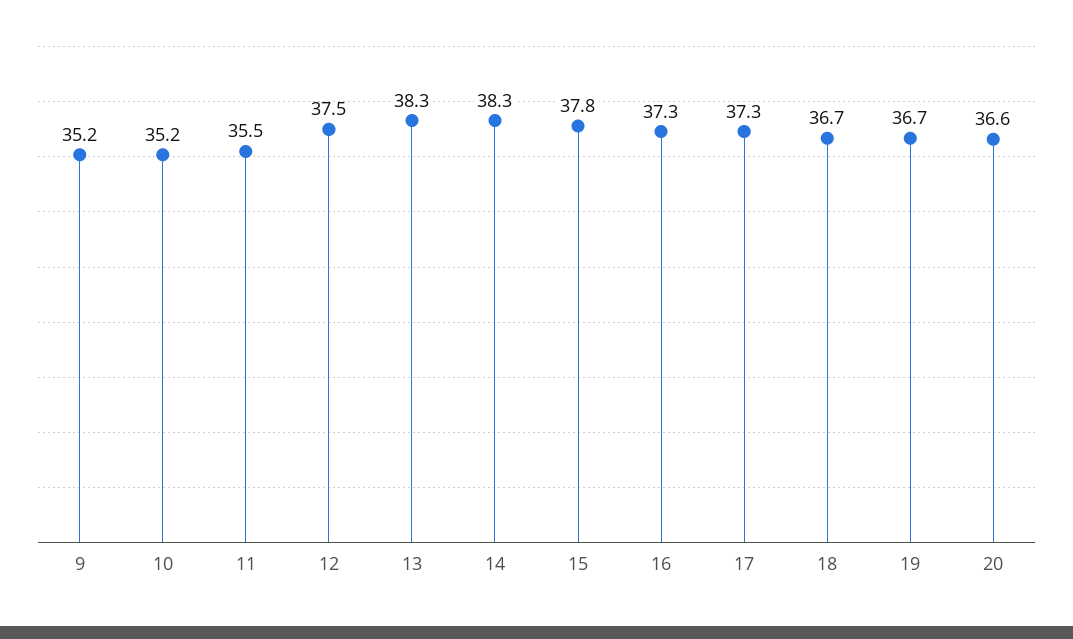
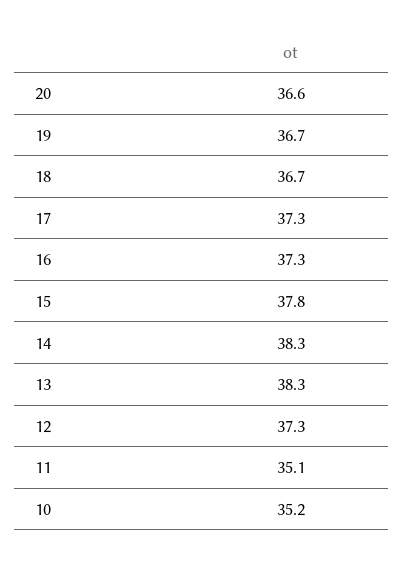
9: 35.2 -> none
11: 35.5 -> 35.1
12: 37.5 -> 37.3

